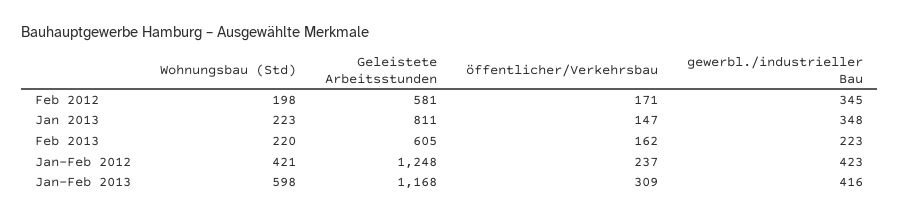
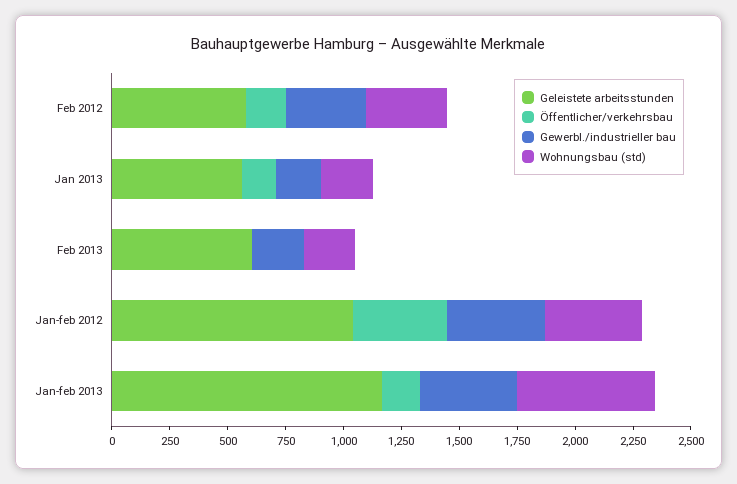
Wohnungsbau (Std), Feb 2012: 198 -> 350
Geleistete Arbeitsstunden, Jan 2013: 811 -> 550
gewerbl./industrieller Bau, Jan 2013: 348 -> 200
öffentlicher/Verkehrsbau, Feb 2013: 162 -> 0
Geleistete Arbeitsstunden, Jan-Feb 2012: 1248 -> 1050
öffentlicher/Verkehrsbau, Jan-Feb 2012: 237 -> 400
öffentlicher/Verkehrsbau, Jan-Feb 2013: 309 -> 150

